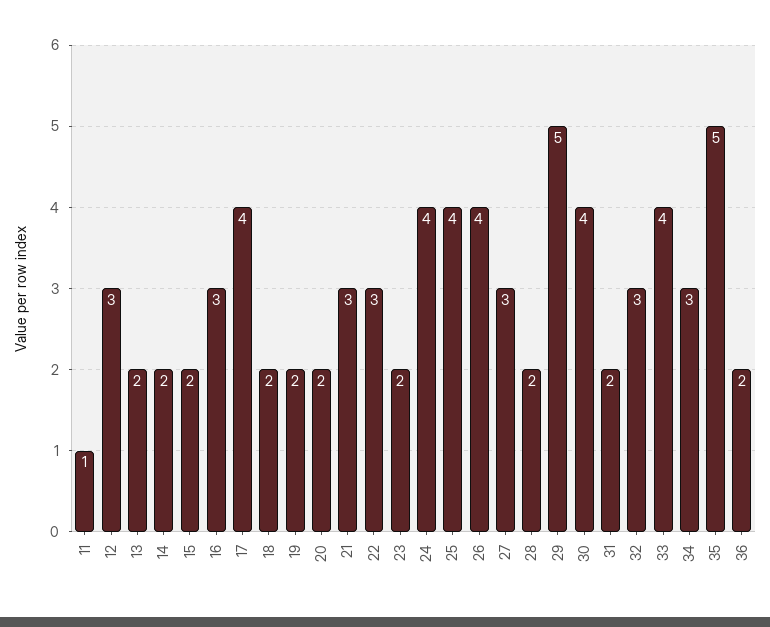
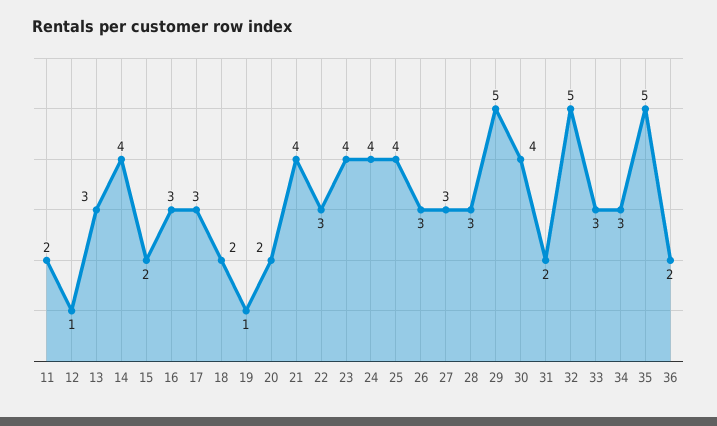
11: 1 -> 2
12: 3 -> 1
13: 2 -> 3
14: 2 -> 4
17: 4 -> 3
19: 2 -> 1
21: 3 -> 4
23: 2 -> 4
26: 4 -> 3
28: 2 -> 3
32: 3 -> 5
33: 4 -> 3

